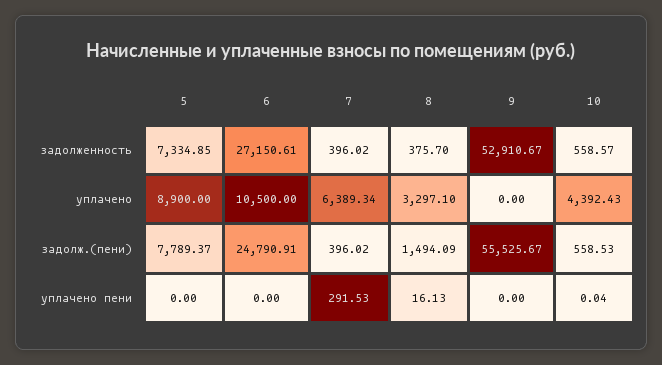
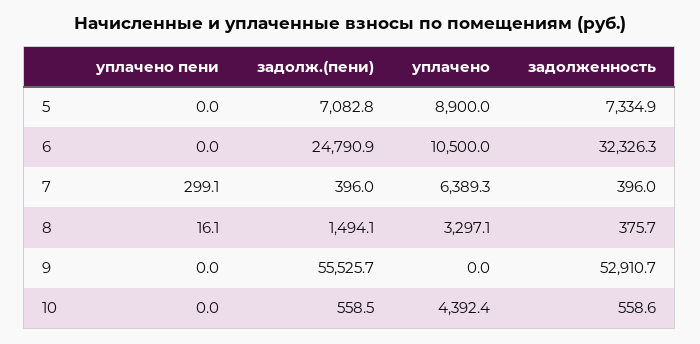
6, задолженность: 27150.61 -> 32326.3
5, задолж.(пени): 7789.37 -> 7082.8
7, уплачено пени: 291.53 -> 299.1

